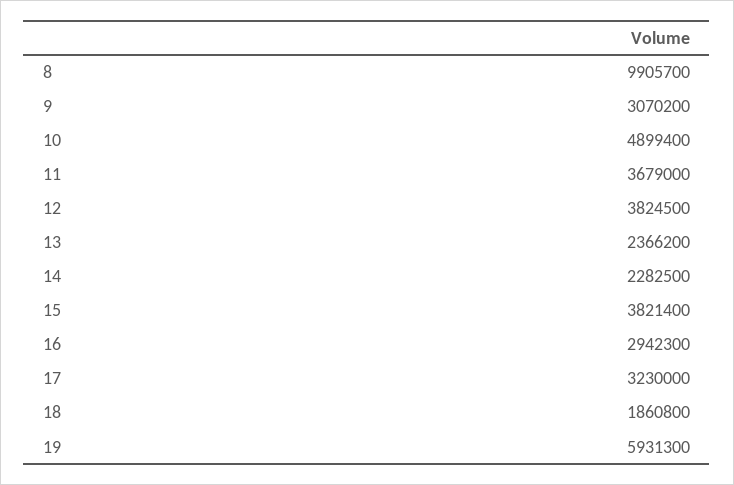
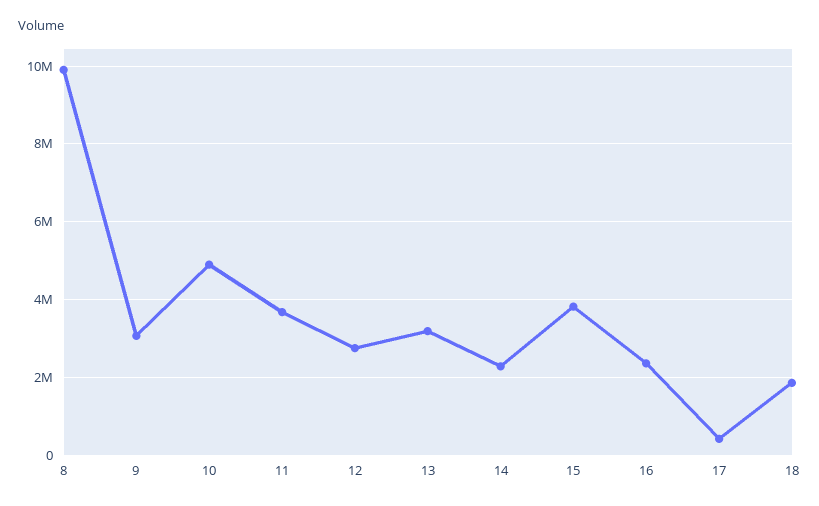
12: 3824500 -> 2800000
13: 2366200 -> 3200000
16: 2942300 -> 2400000
17: 3230000 -> 400000
19: 5931300 -> none

